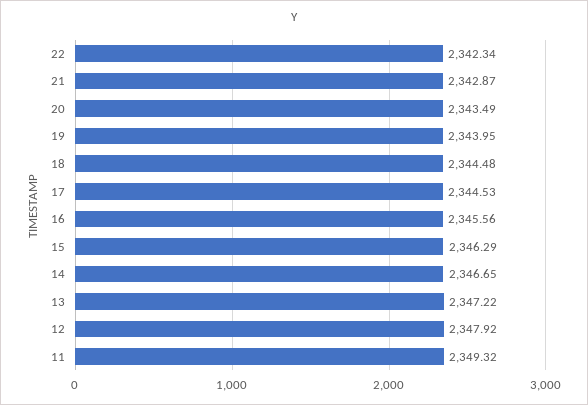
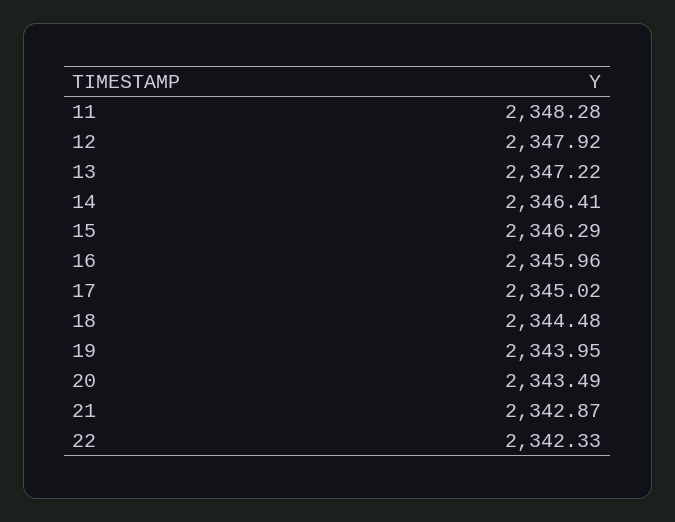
22: 2342.34 -> 2342.33
17: 2344.53 -> 2345.02
16: 2345.56 -> 2345.96
14: 2346.65 -> 2346.41
11: 2349.32 -> 2348.28

